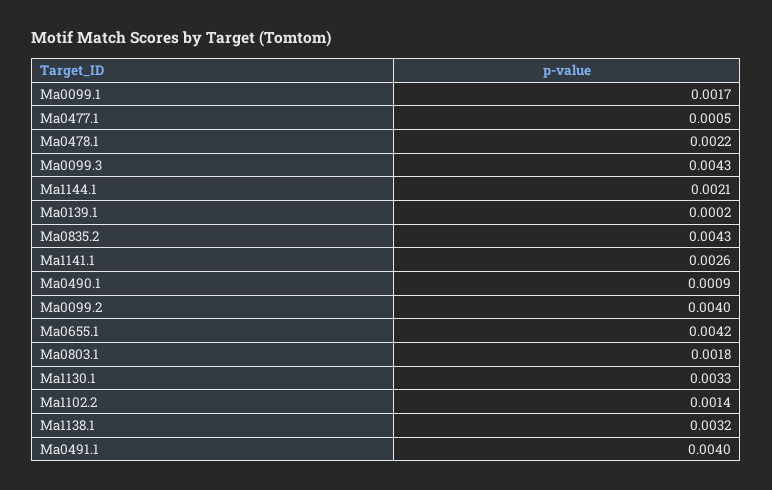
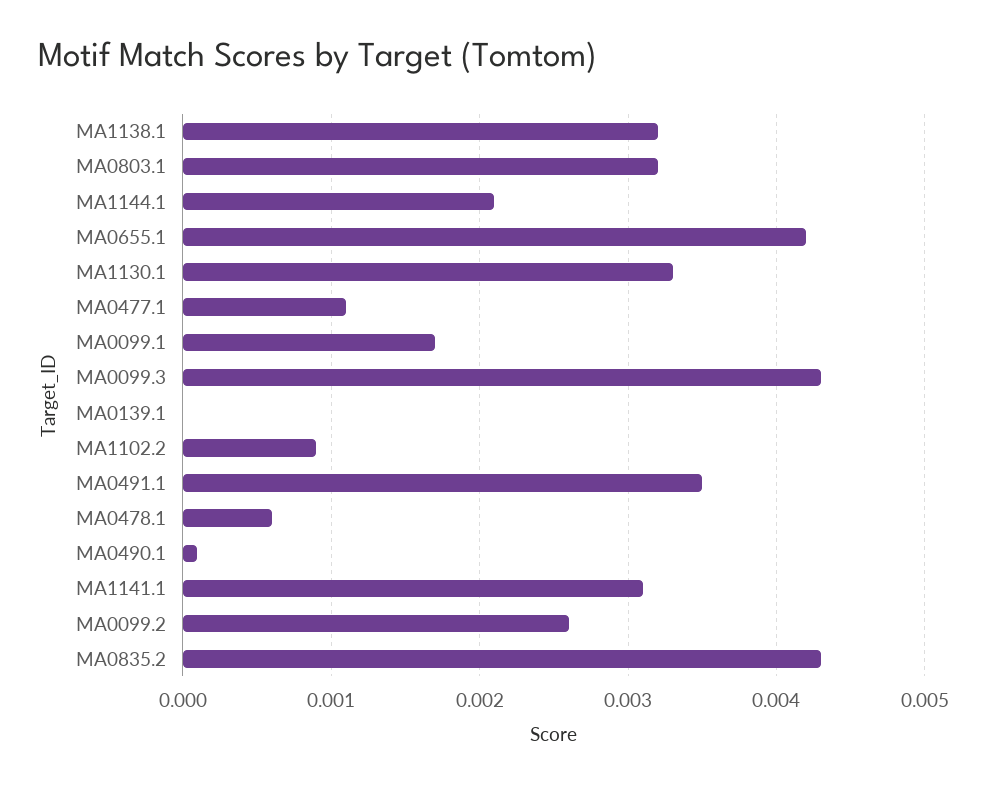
Ma0477.1: 0.0005 -> 0.0011
Ma0478.1: 0.0022 -> 0.0006
Ma0139.1: 0.0002 -> 0
Ma1141.1: 0.0026 -> 0.0031
Ma0490.1: 0.0009 -> 0.0001
Ma0099.2: 0.004 -> 0.0026
Ma0803.1: 0.0018 -> 0.0032
Ma1102.2: 0.0014 -> 0.0009
Ma0491.1: 0.004 -> 0.0035

